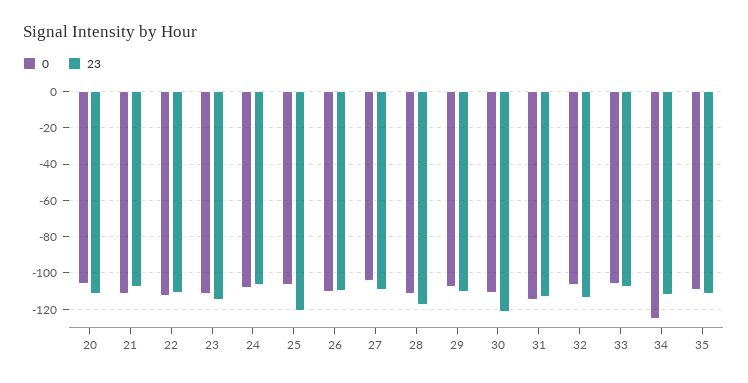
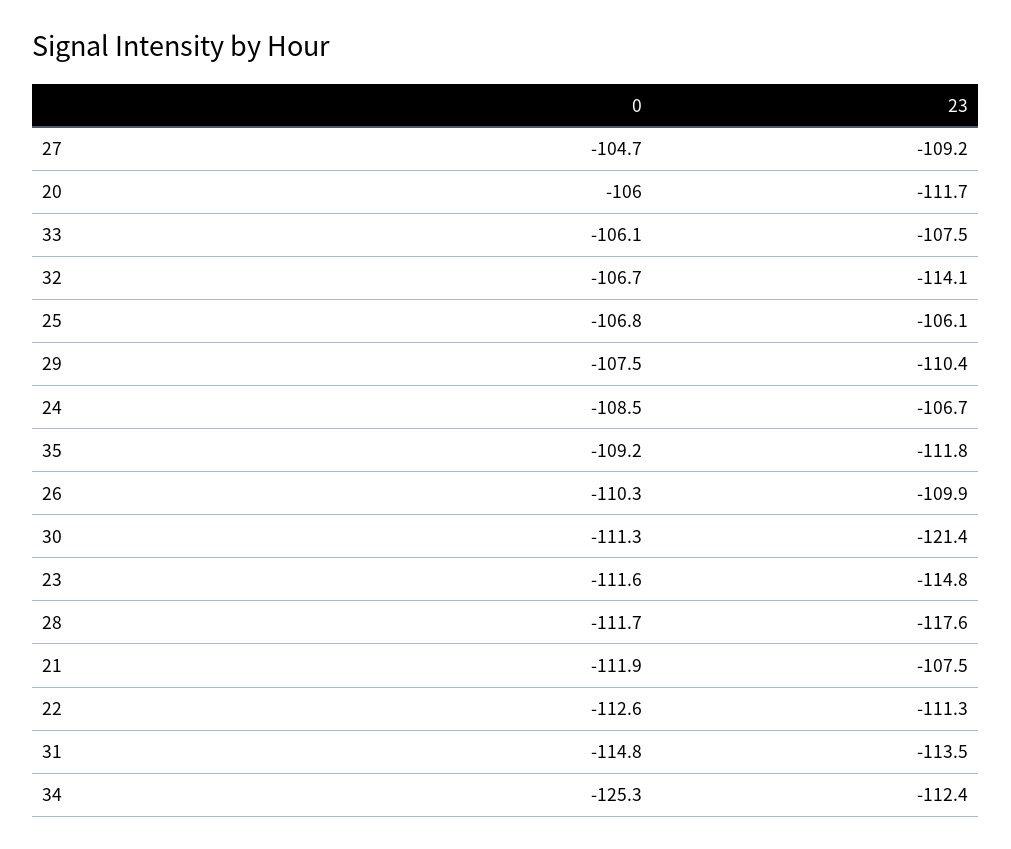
23, 25: -120 -> -106.1

